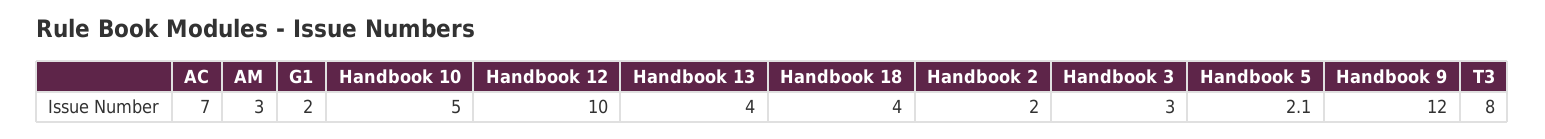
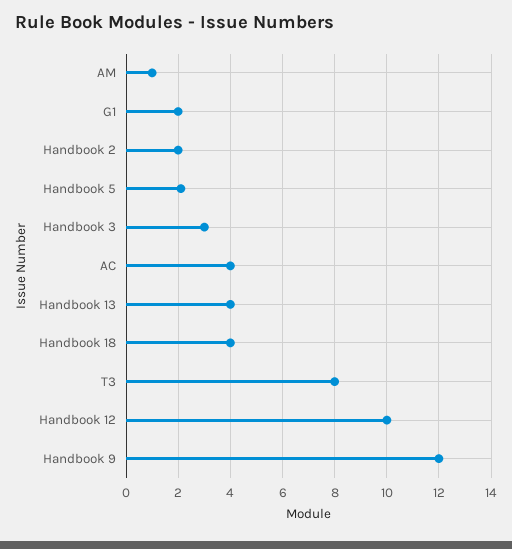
AC: 7 -> 4
AM: 3 -> 1
Handbook 10: 5 -> none

